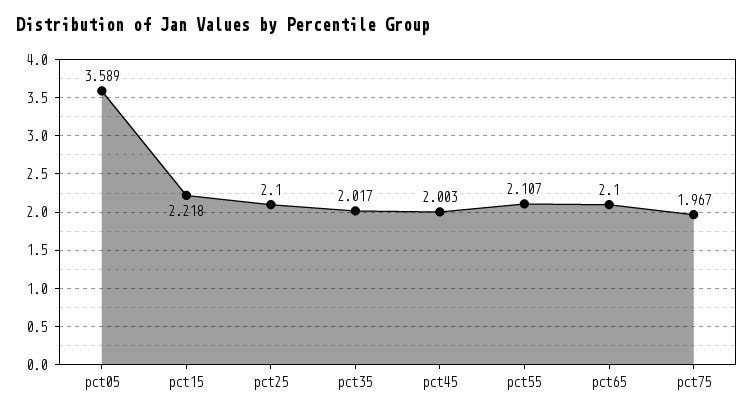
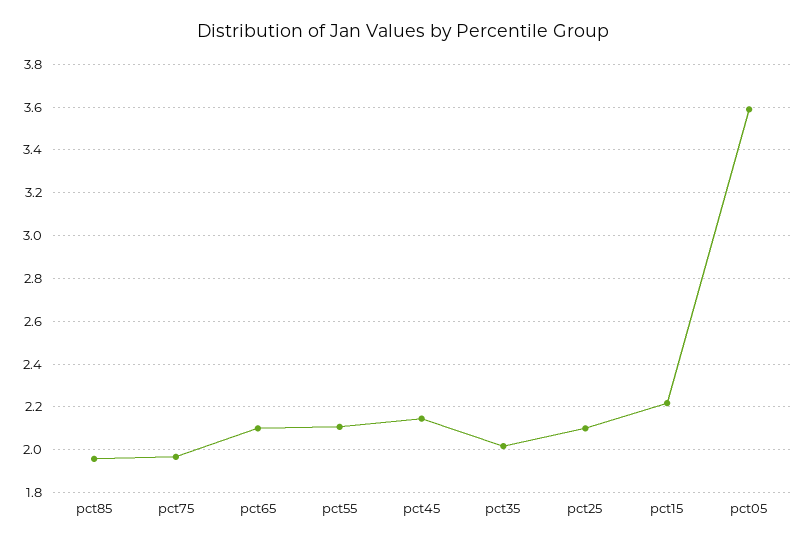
pct45: 2.003 -> 2.15
pct85: none -> 1.95

